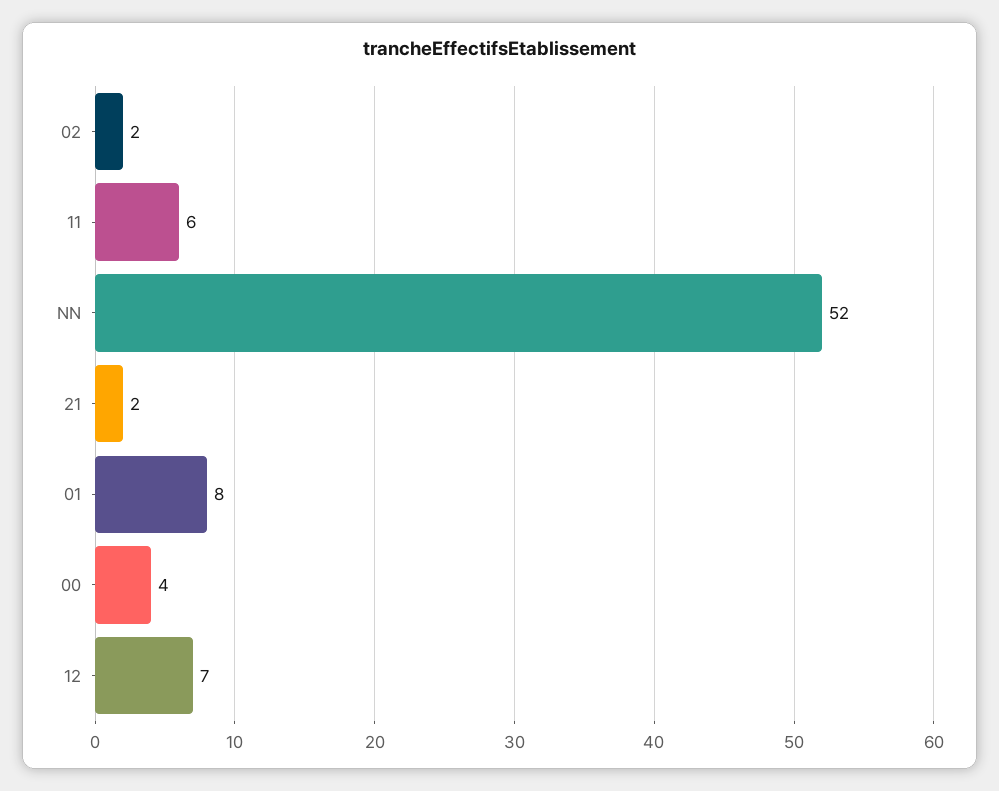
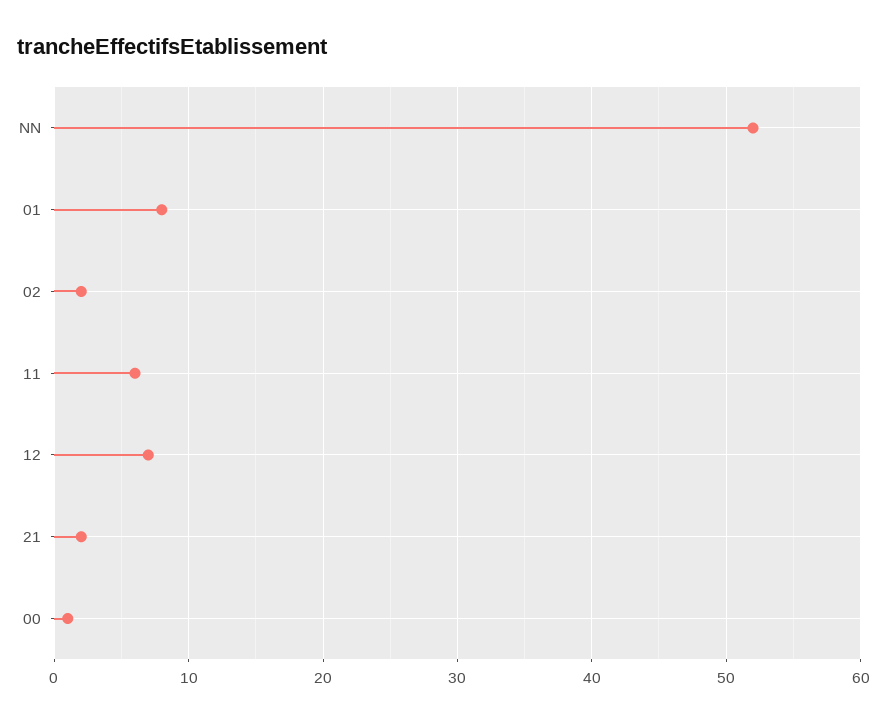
00: 4 -> 1

